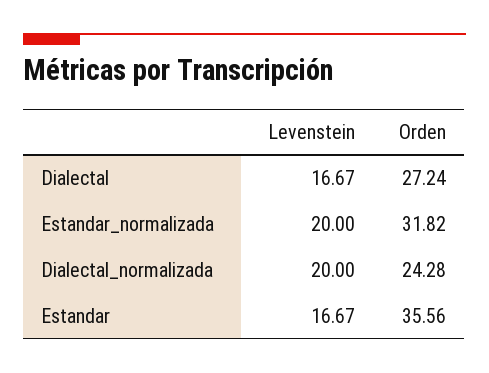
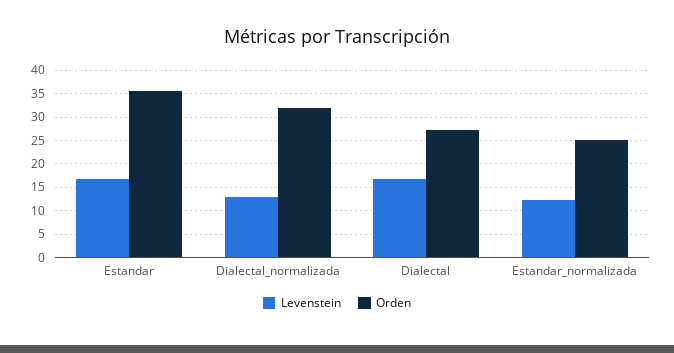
Levenstein, Estandar_normalizada: 20 -> 12.5
Orden, Estandar_normalizada: 31.82 -> 25
Levenstein, Dialectal_normalizada: 20 -> 12.5
Orden, Dialectal_normalizada: 24.28 -> 32.5

